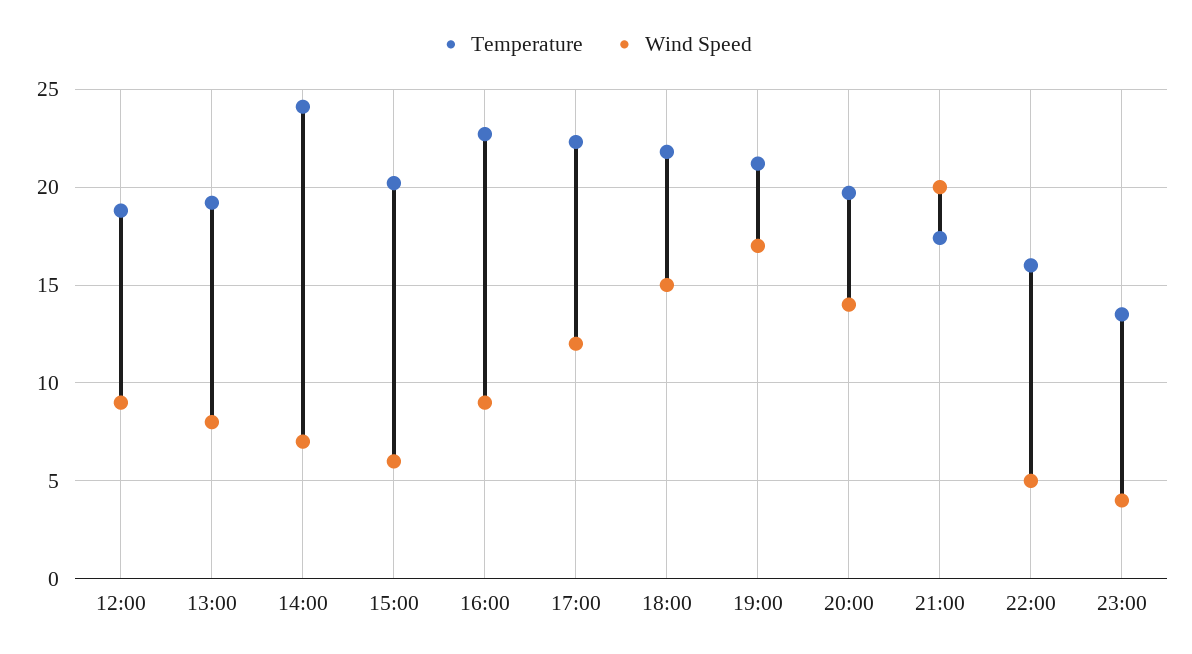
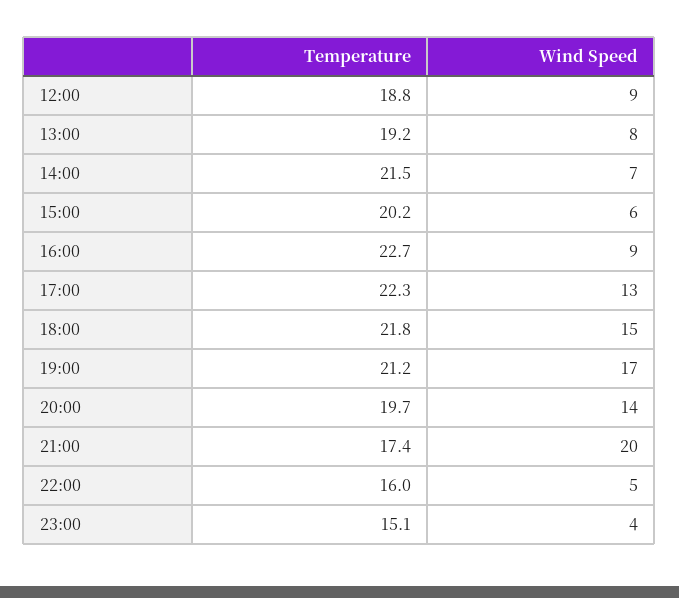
Temperature, 14:00: 24 -> 21.5
Wind Speed, 17:00: 12 -> 13
Temperature, 23:00: 13.5 -> 15.1

